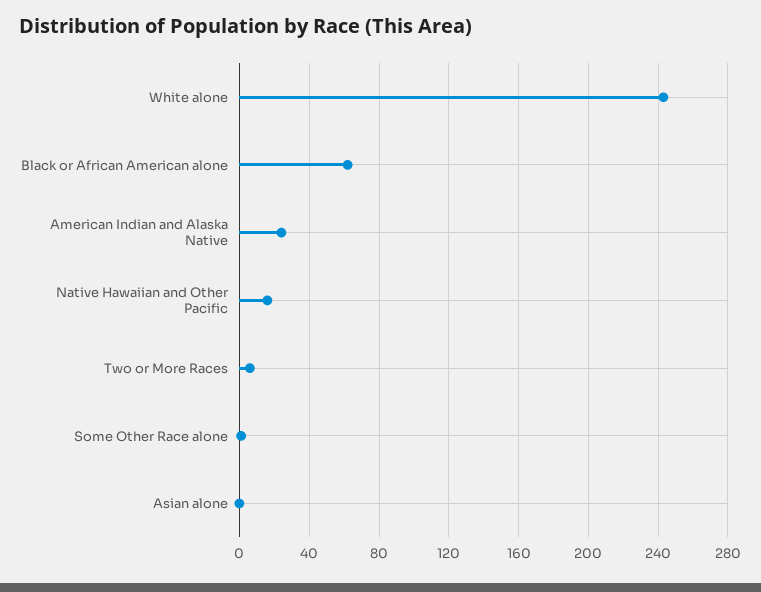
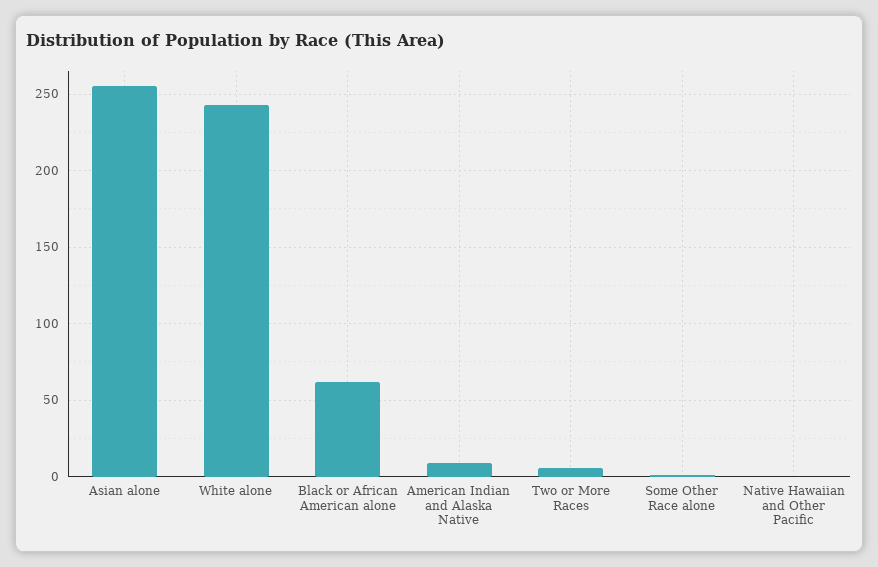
American Indian and Alaska Native: 25 -> 10
Native Hawaiian and Other Pacific: 15 -> 0
Asian alone: 0 -> 255

